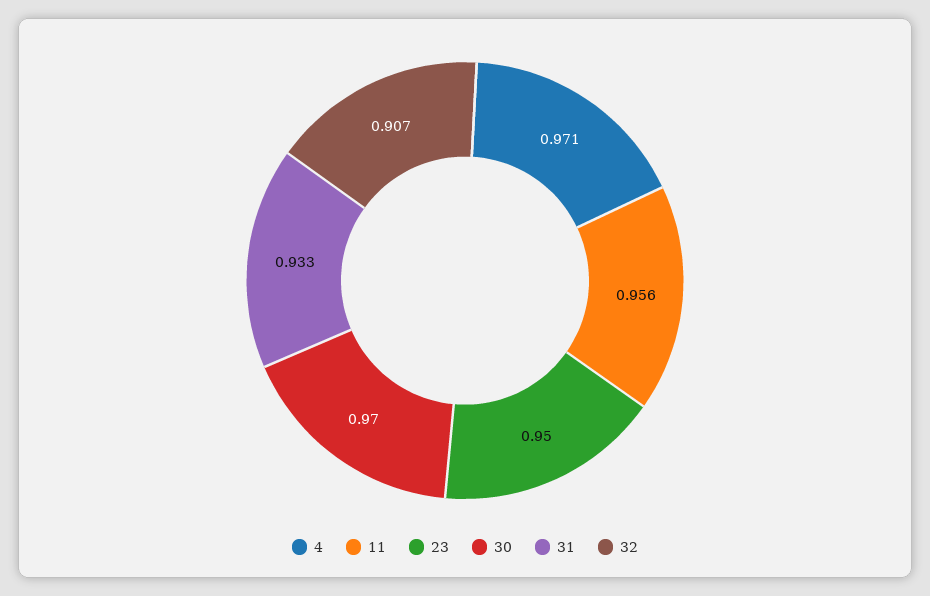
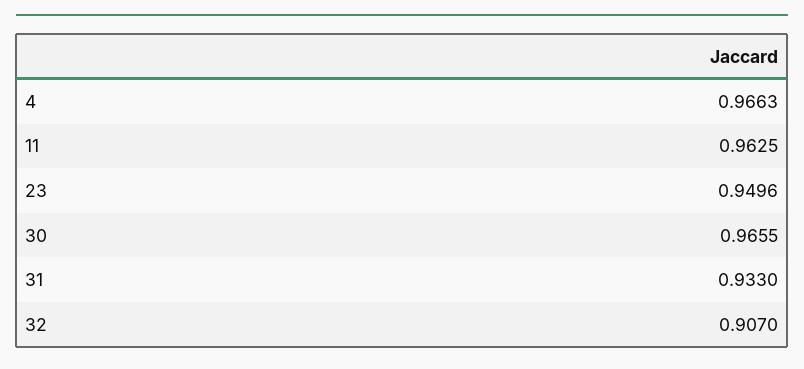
4: 0.971 -> 0.9663
11: 0.956 -> 0.9625
30: 0.97 -> 0.9655

